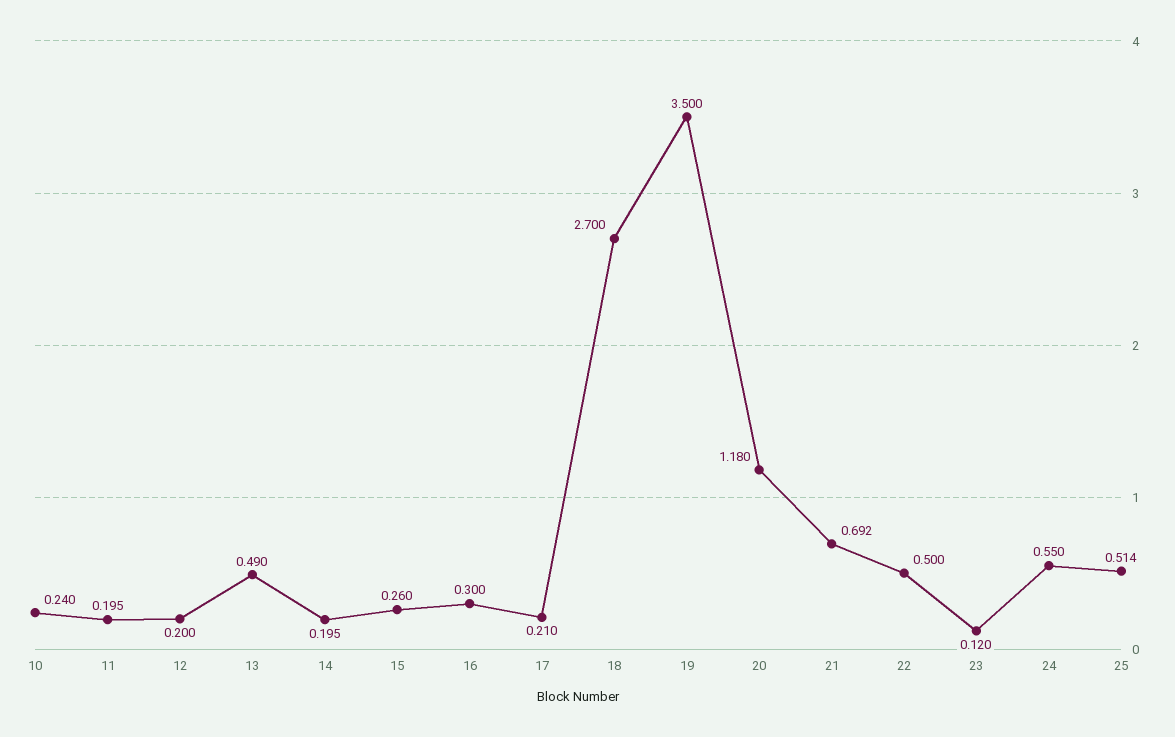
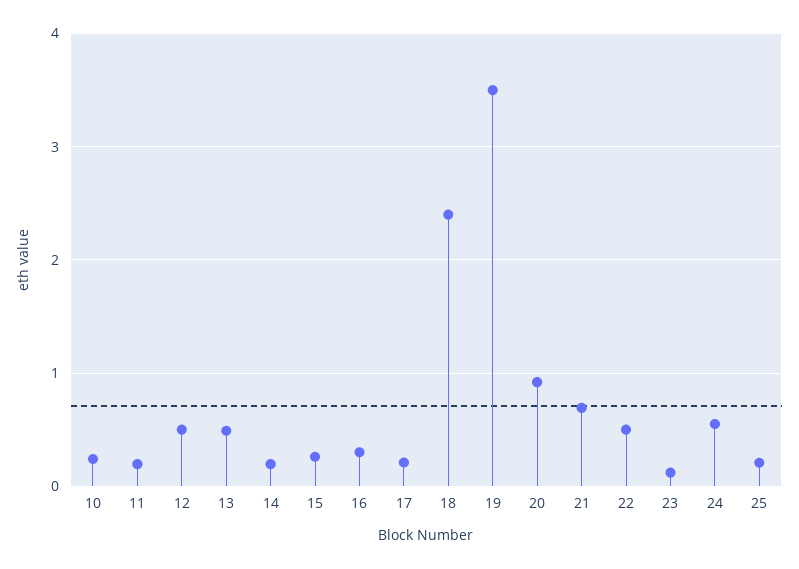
12: 0.2 -> 0.5
18: 2.7 -> 2.4
20: 1.18 -> 0.9
25: 0.514 -> 0.2

